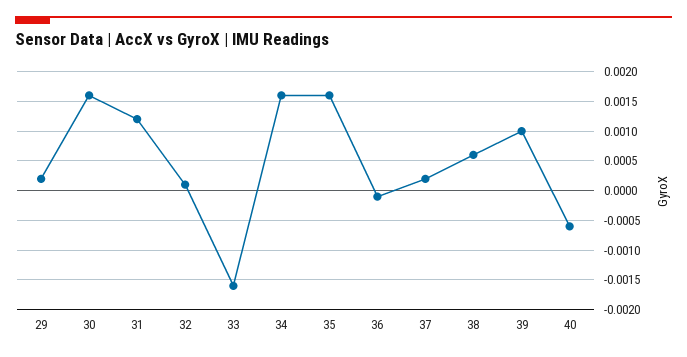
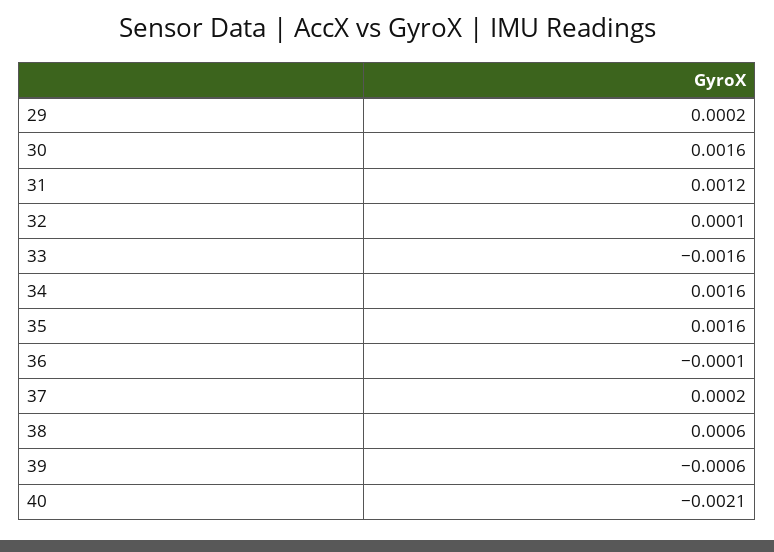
39: 0.001 -> -0.0006
40: -0.0005 -> -0.0021

